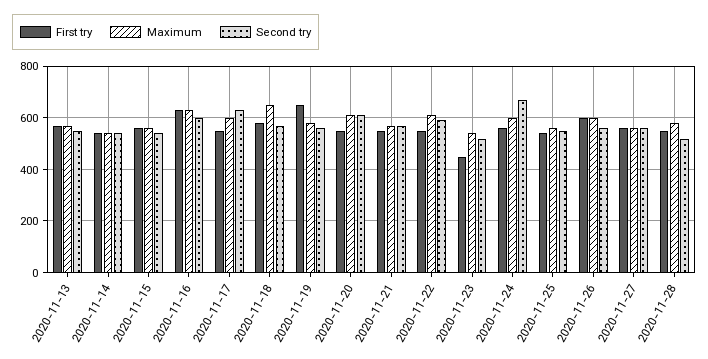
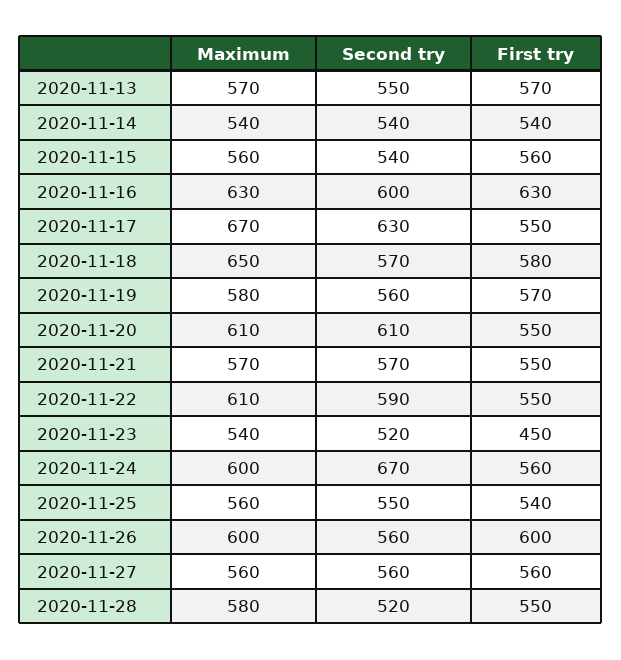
Maximum, 2020-11-17: 600 -> 670
First try, 2020-11-19: 650 -> 570

